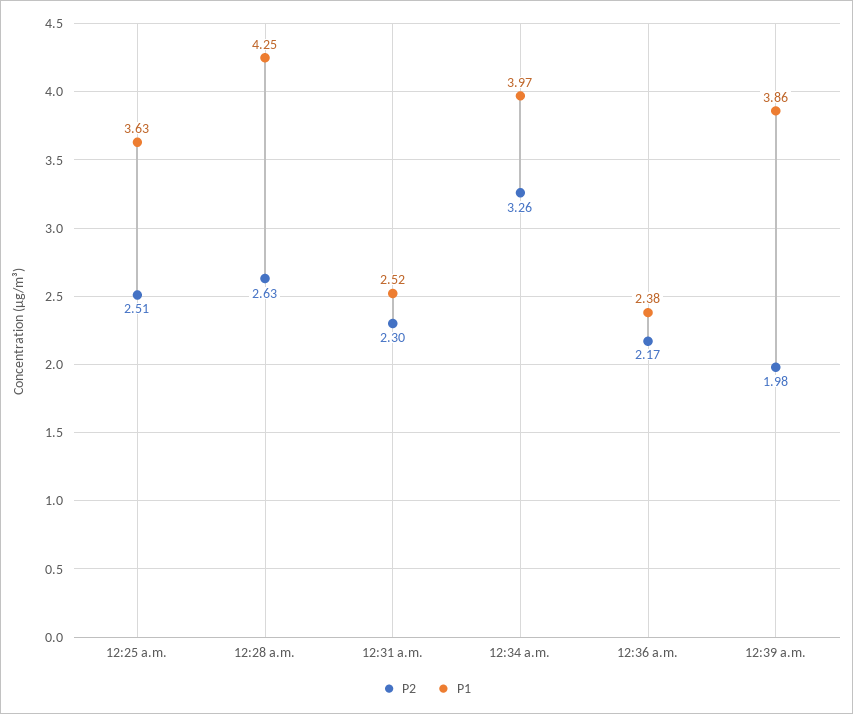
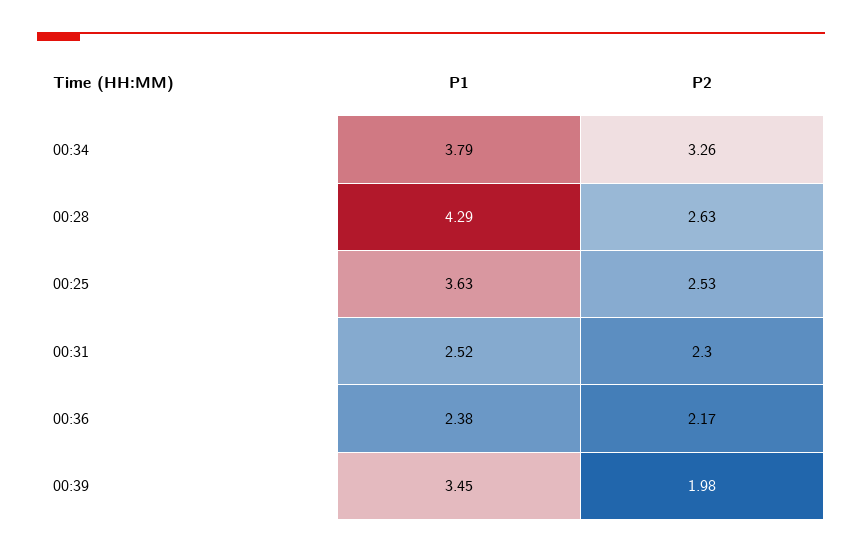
P2, 12:25 a.m.: 2.51 -> 2.53
P1, 12:28 a.m.: 4.25 -> 4.29
P1, 12:34 a.m.: 3.97 -> 3.79
P1, 12:39 a.m.: 3.86 -> 3.45

